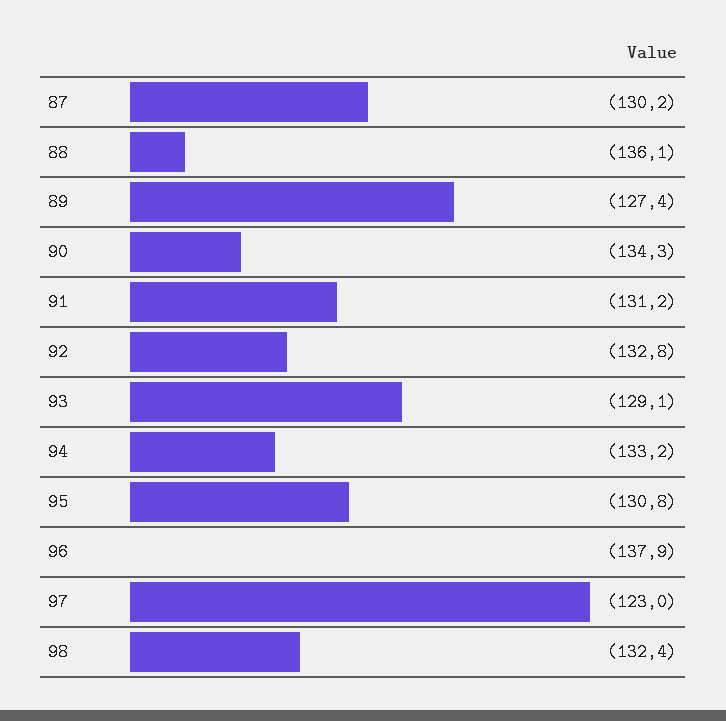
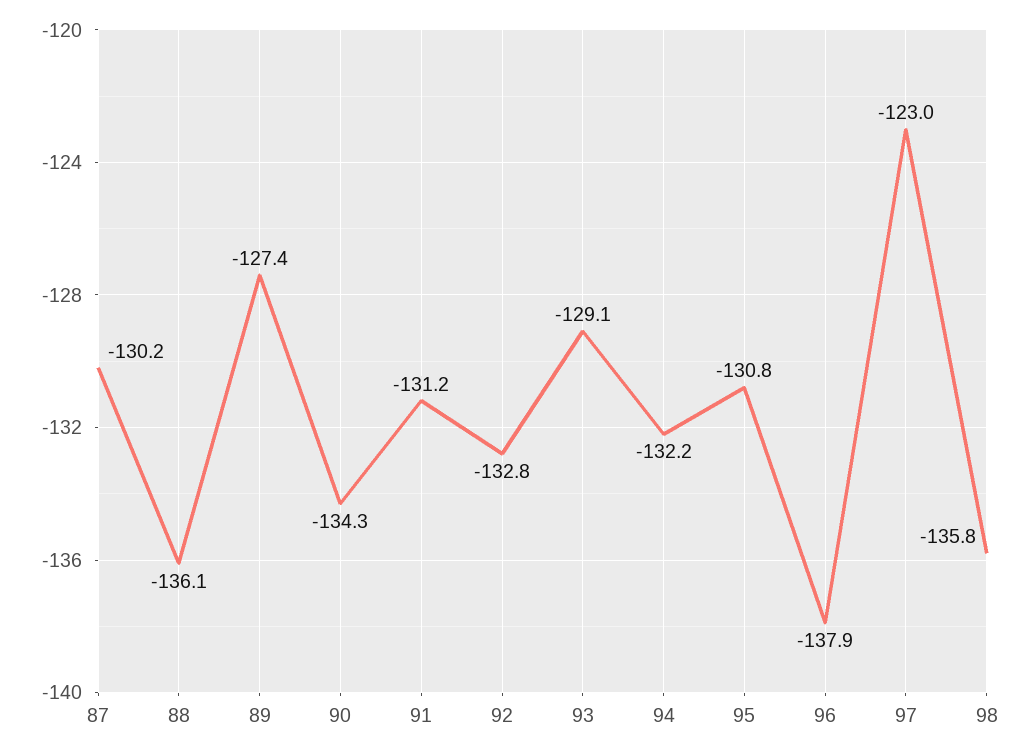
94: -133.2 -> -132.2
98: -132.4 -> -135.8

